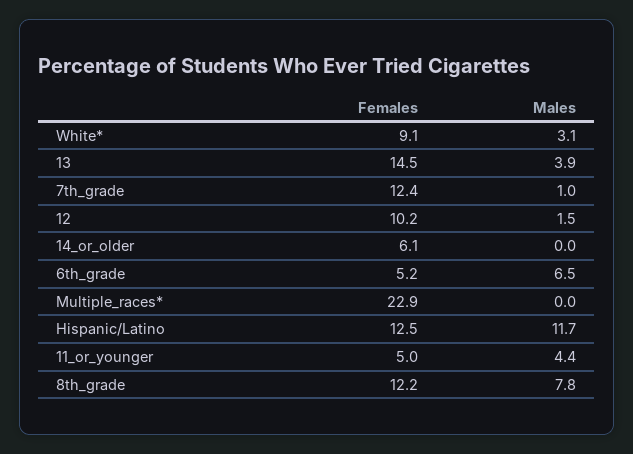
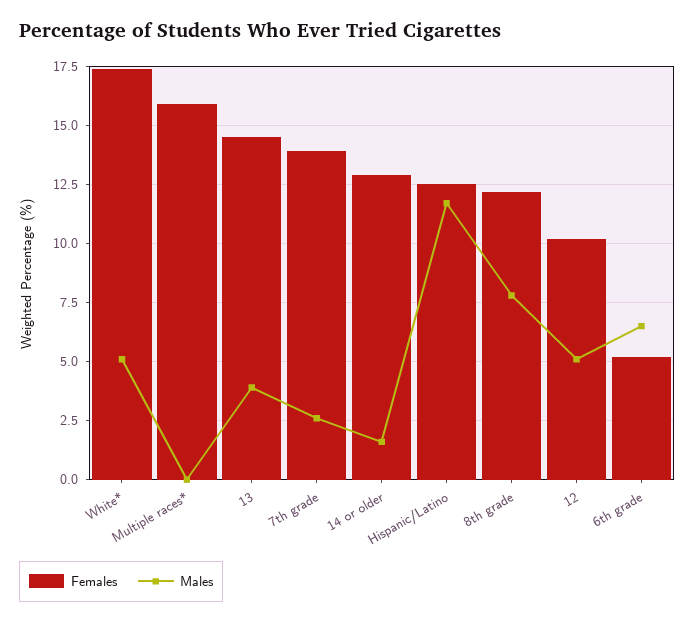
Females, White*: 9.1 -> 17.5
Males, White*: 3.1 -> 5
Females, 7th_grade: 12.4 -> 14
Males, 7th_grade: 1 -> 2.5
Males, 12: 1.5 -> 5
Females, 14_or_older: 6.1 -> 13
Males, 14_or_older: 0 -> 1.5
Females, Multiple_races*: 22.9 -> 16
Females, 11_or_younger: 5 -> none
Males, 11_or_younger: 4.4 -> none

